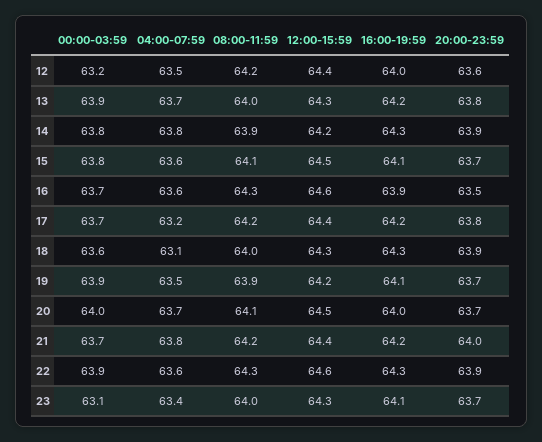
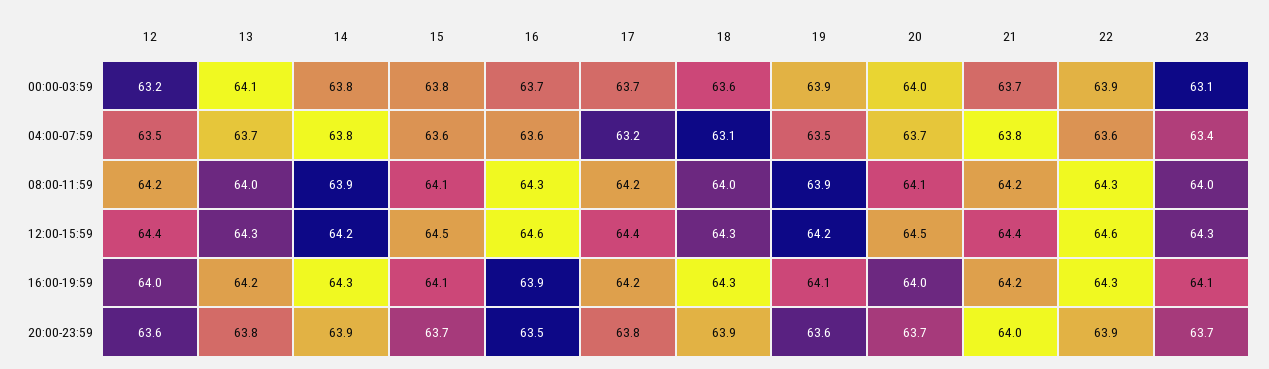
00:00-03:59, 13: 63.9 -> 64.1
20:00-23:59, 19: 63.7 -> 63.6

